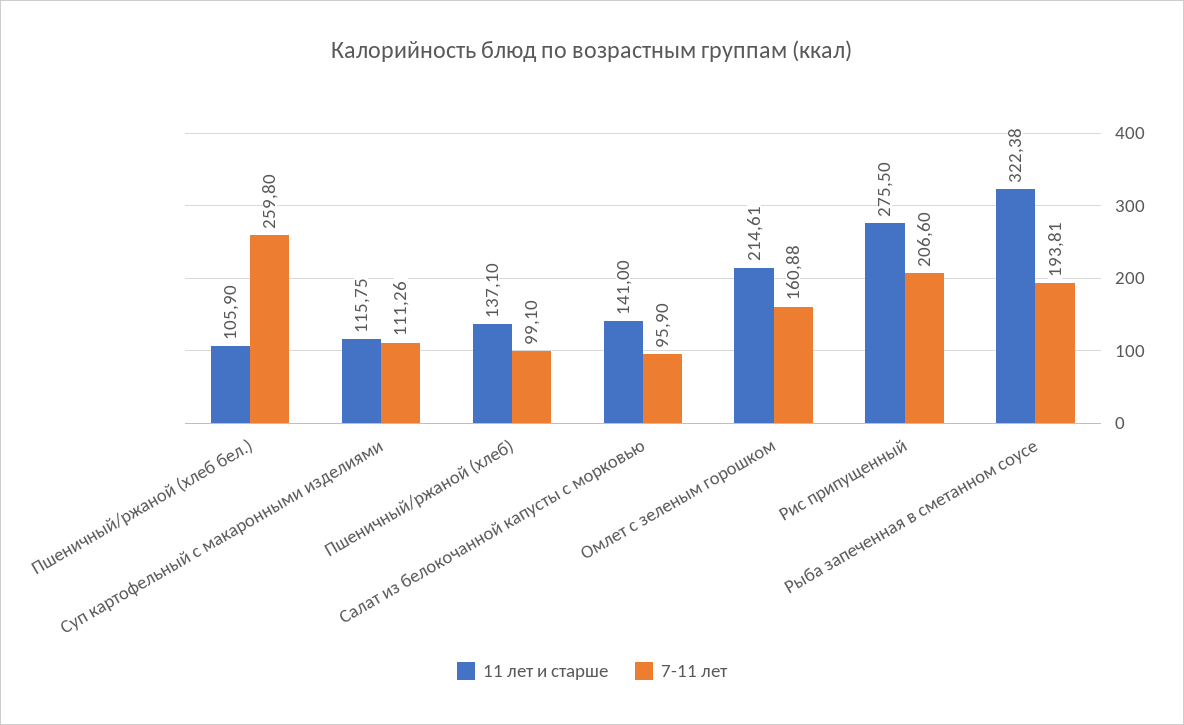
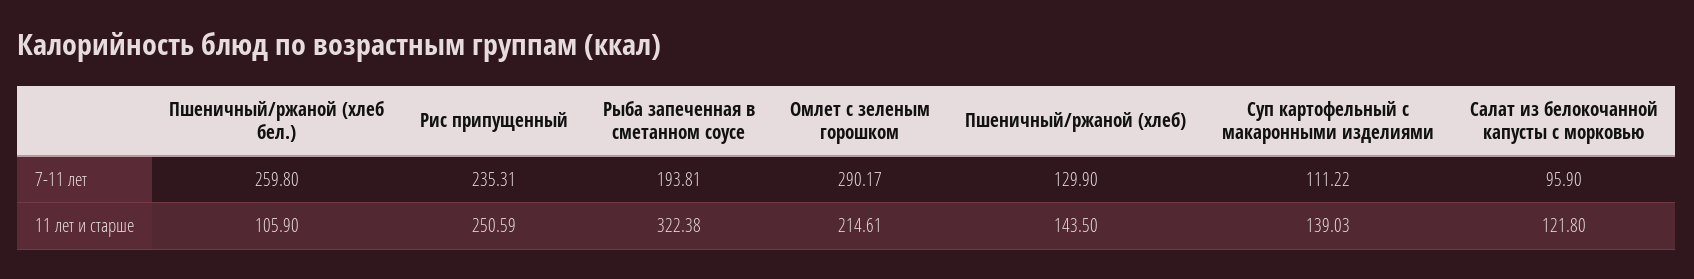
11 лет и старше, Суп картофельный с макаронными изделиями: 115.75 -> 139.03
7-11 лет, Суп картофельный с макаронными изделиями: 111.26 -> 111.22
11 лет и старше, Пшеничный/ржаной (хлеб): 137.1 -> 143.5
7-11 лет, Пшеничный/ржаной (хлеб): 99.1 -> 129.9
11 лет и старше, Салат из белокочанной капусты с морковью: 141 -> 121.8
7-11 лет, Омлет с зеленым горошком: 160.88 -> 290.17
11 лет и старше, Рис припущенный: 275.5 -> 250.59
7-11 лет, Рис припущенный: 206.6 -> 235.31

